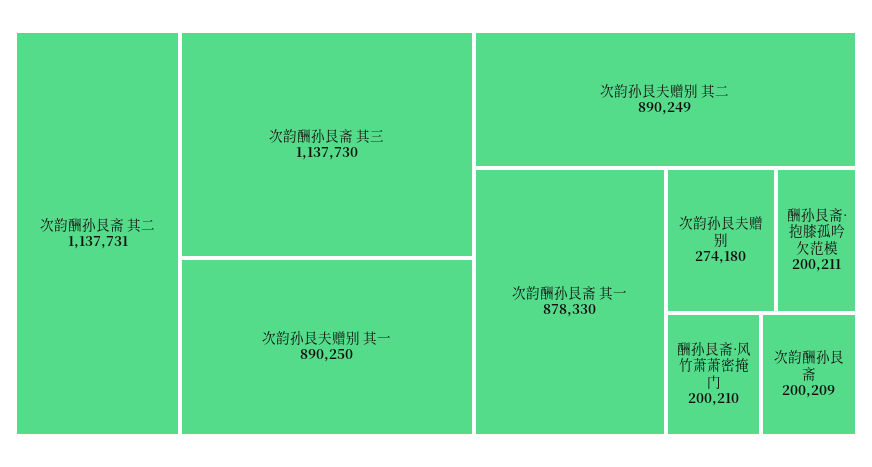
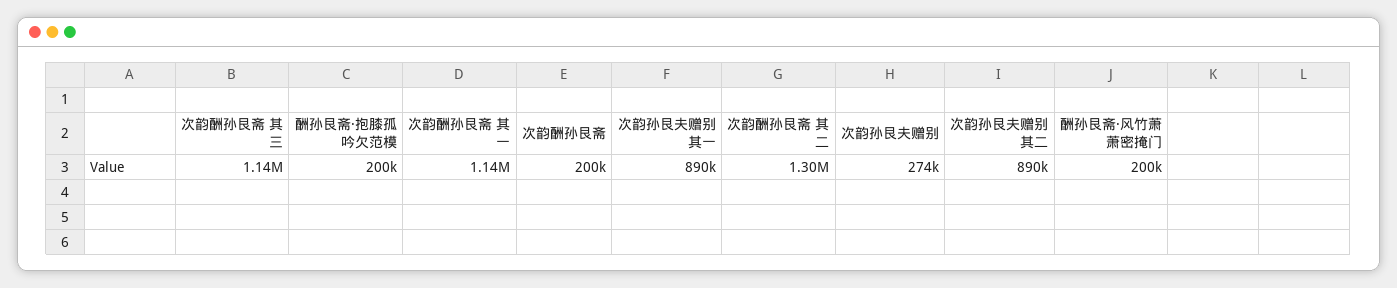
次韵酬孙艮斋 其二: 1137731 -> 1300000
次韵酬孙艮斋 其一: 878330 -> 1140000

